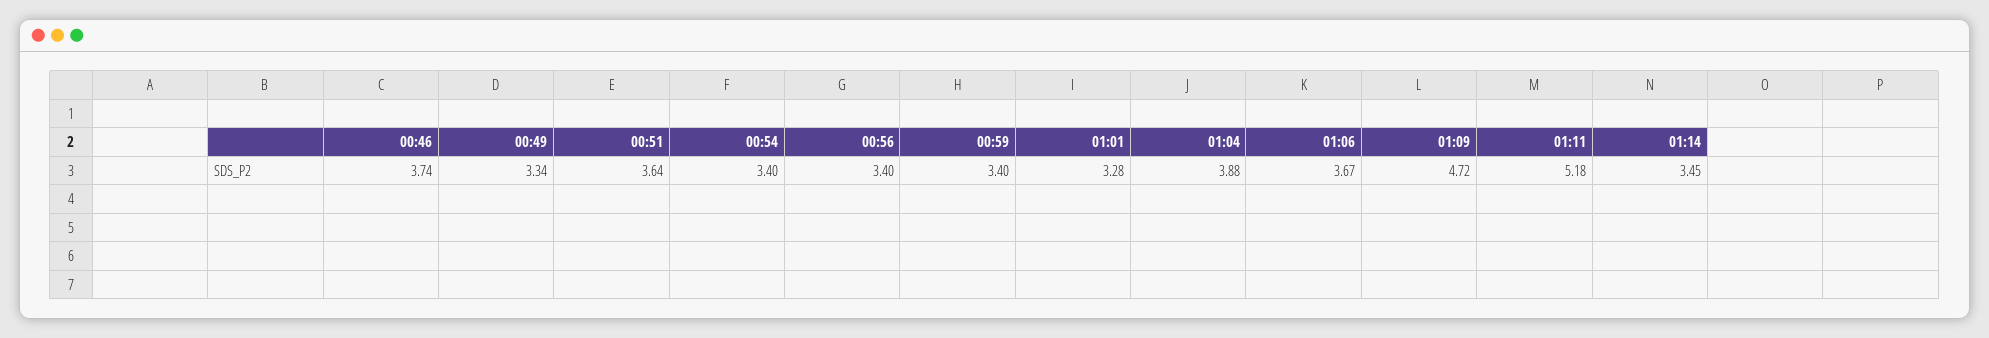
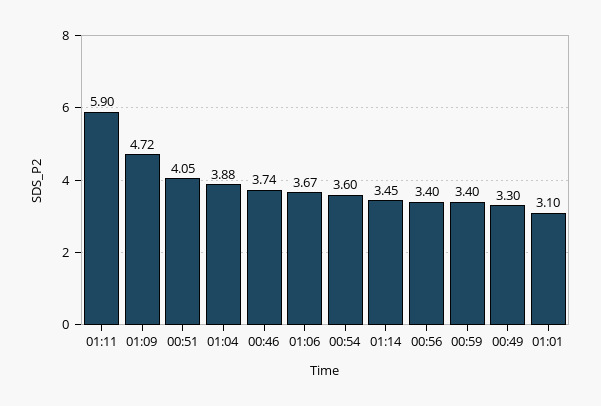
00:49: 3.34 -> 3.3
00:51: 3.64 -> 4.05
00:54: 3.4 -> 3.6
01:01: 3.28 -> 3.1
01:11: 5.18 -> 5.9

